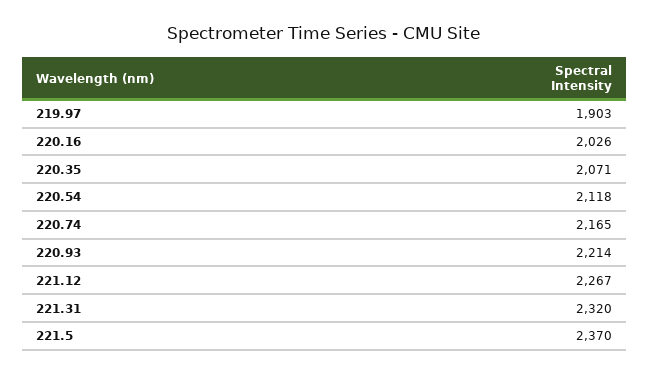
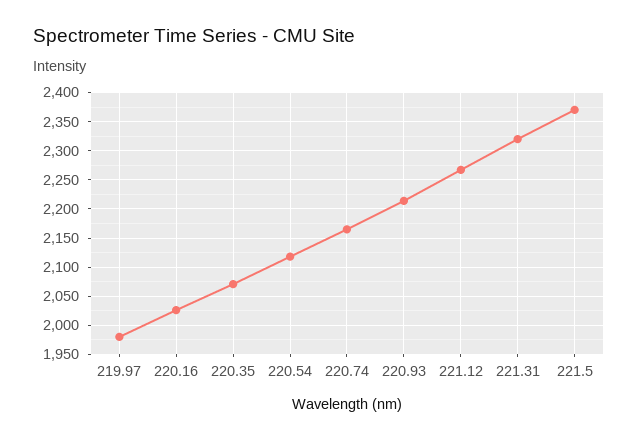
219.97: 1903 -> 1975

